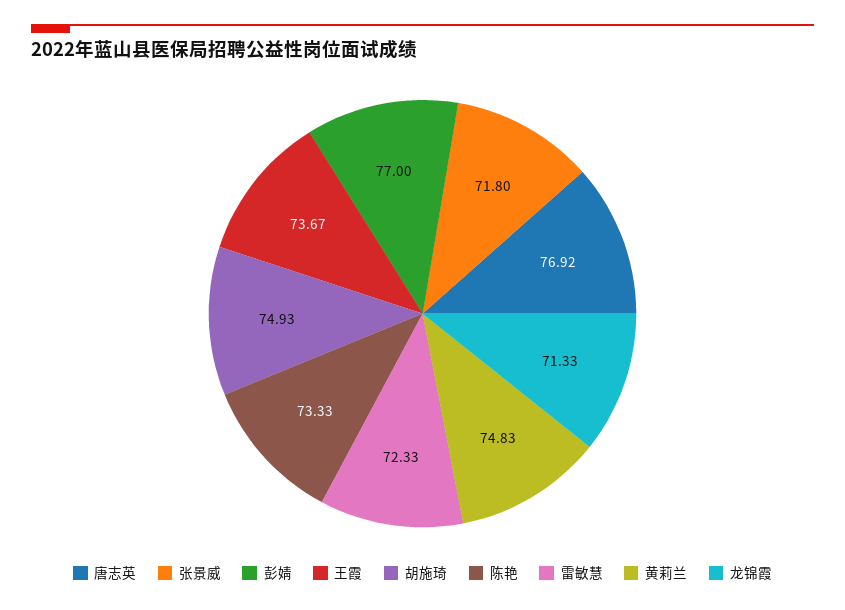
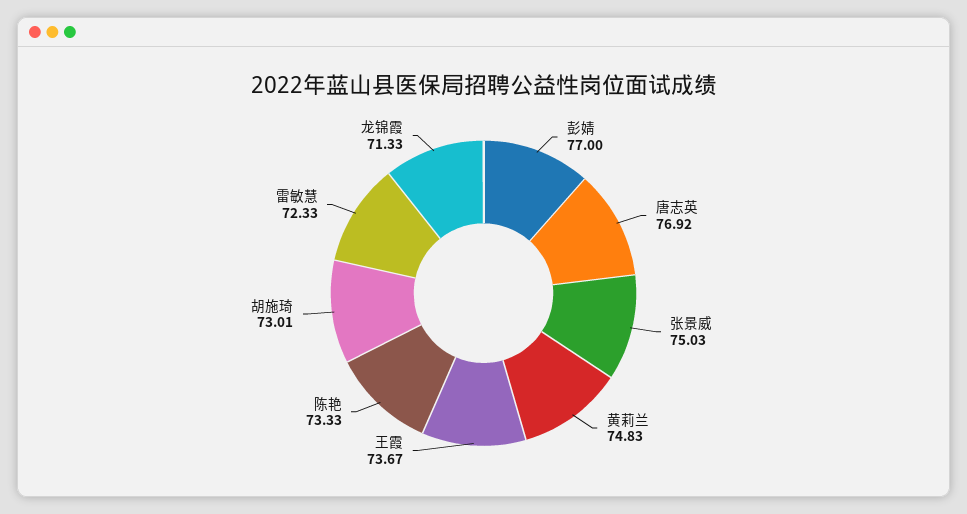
张景威: 71.8 -> 75.03
胡施琦: 74.93 -> 73.01

